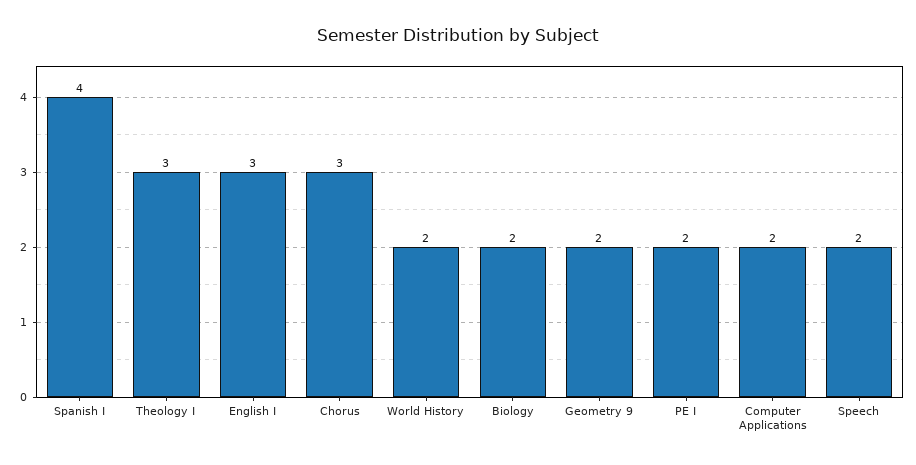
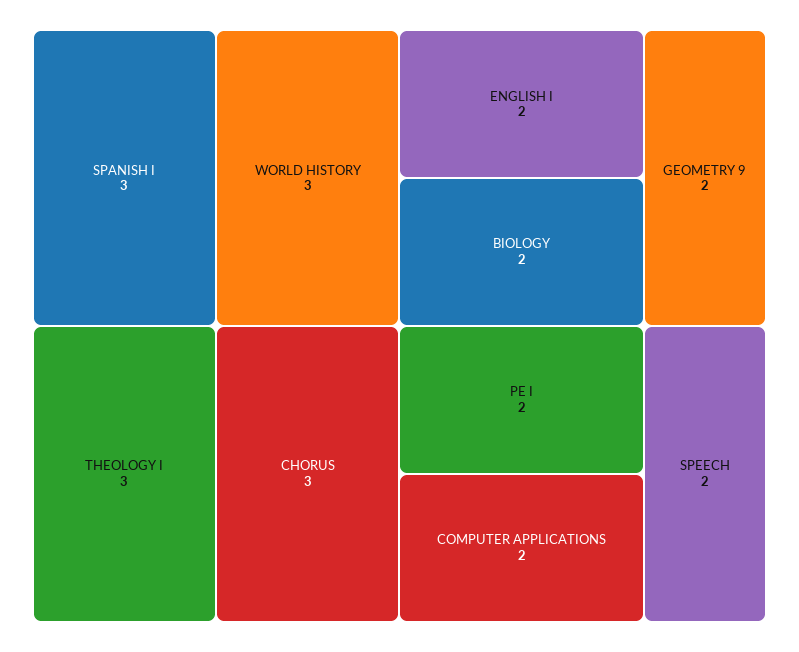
Spanish I: 4 -> 3
English I: 3 -> 2
World History: 2 -> 3

